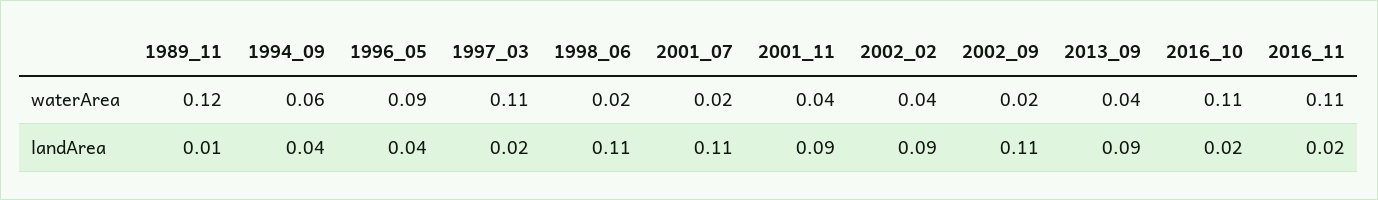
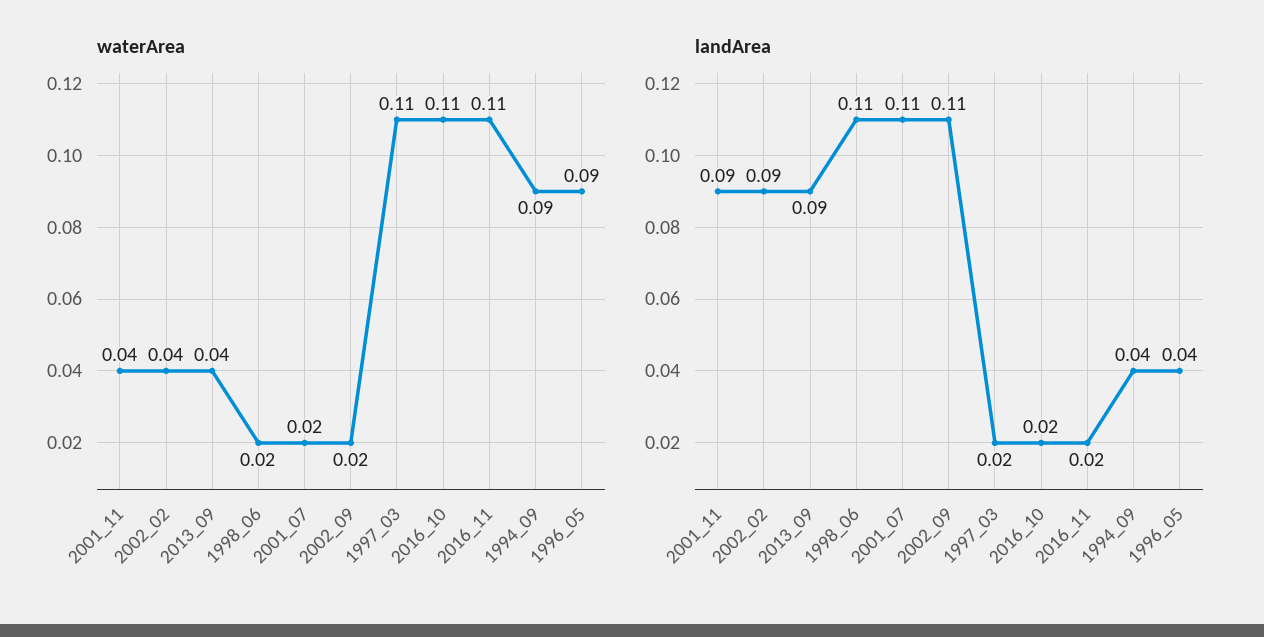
waterArea, 1989_11: 0.12 -> none
waterArea, 1994_09: 0.06 -> 0.09
landArea, 1989_11: 0.01 -> none

